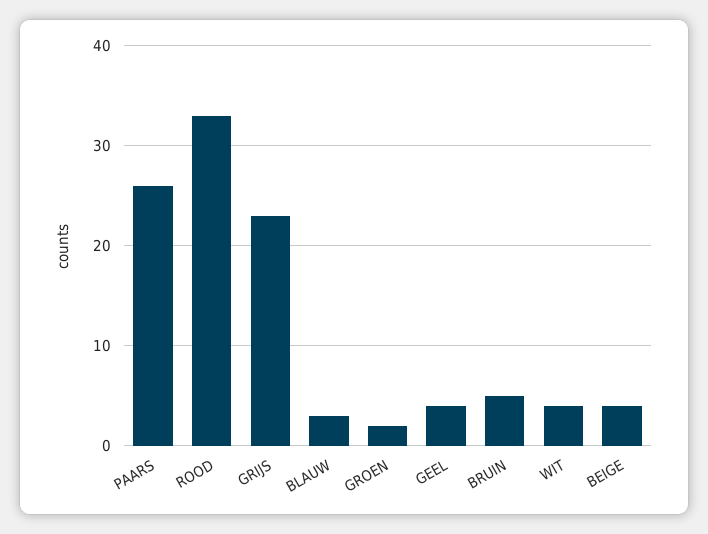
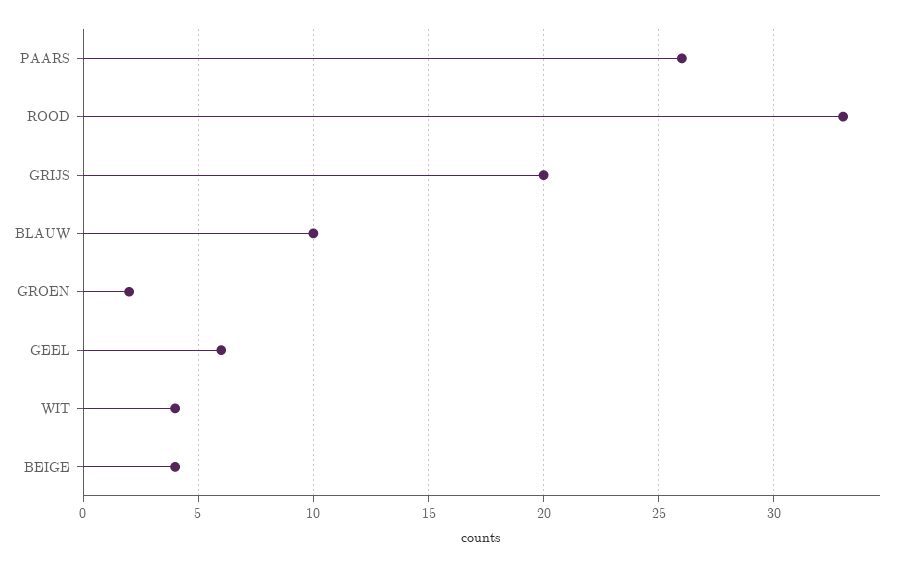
GRIJS: 23 -> 20
BLAUW: 3 -> 10
GEEL: 4 -> 6
BRUIN: 5 -> none

